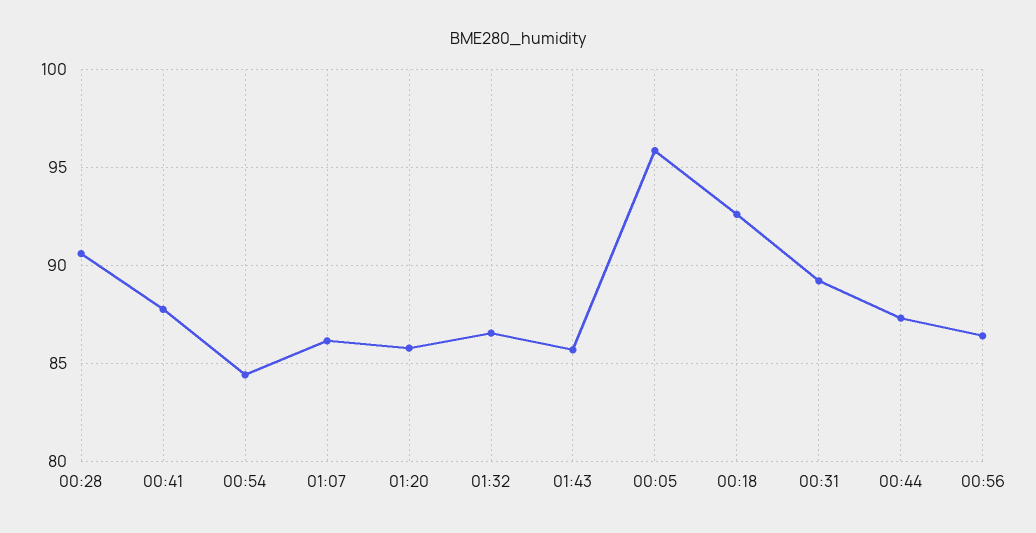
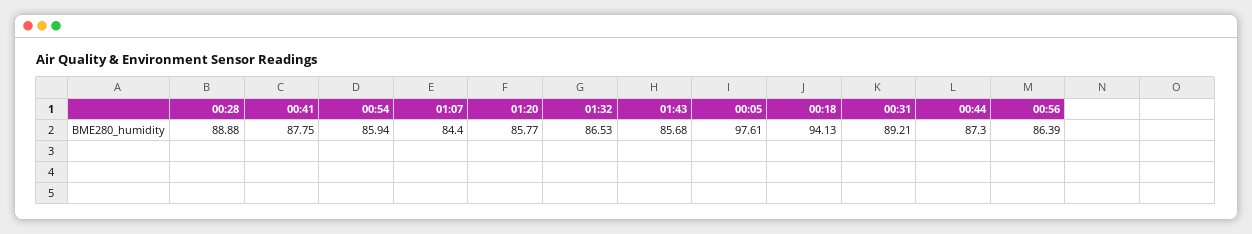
00:28: 90.5 -> 88.88
00:54: 84.5 -> 85.94
01:07: 86 -> 84.4
00:05: 96 -> 97.61
00:18: 92.5 -> 94.13

